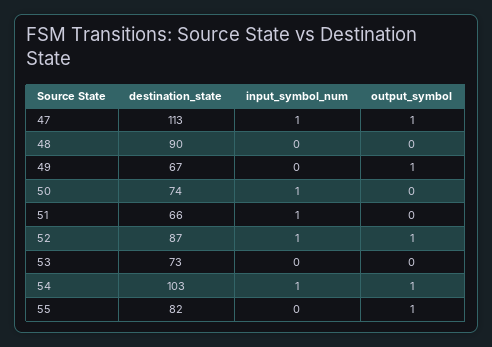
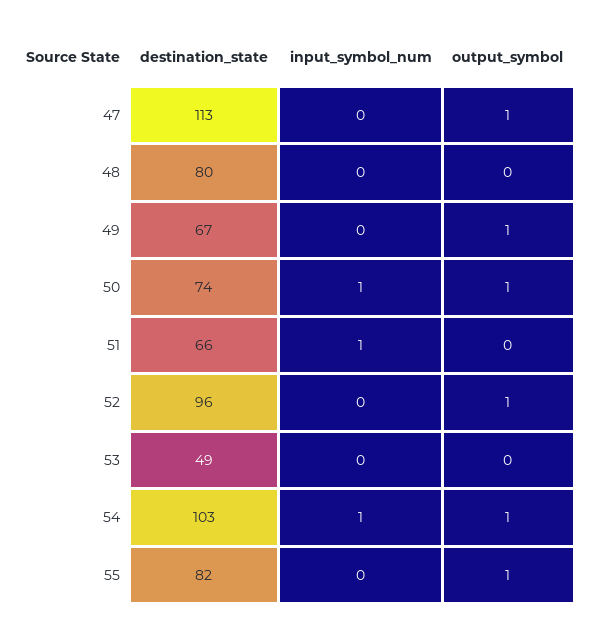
input_symbol_num, 47: 1 -> 0
destination_state, 48: 90 -> 80
output_symbol, 50: 0 -> 1
destination_state, 52: 87 -> 96
input_symbol_num, 52: 1 -> 0
destination_state, 53: 73 -> 49

